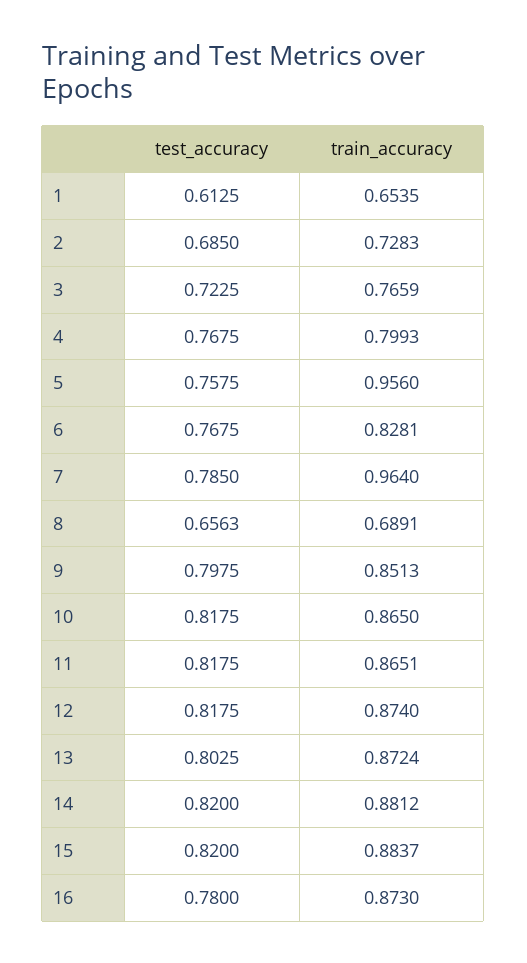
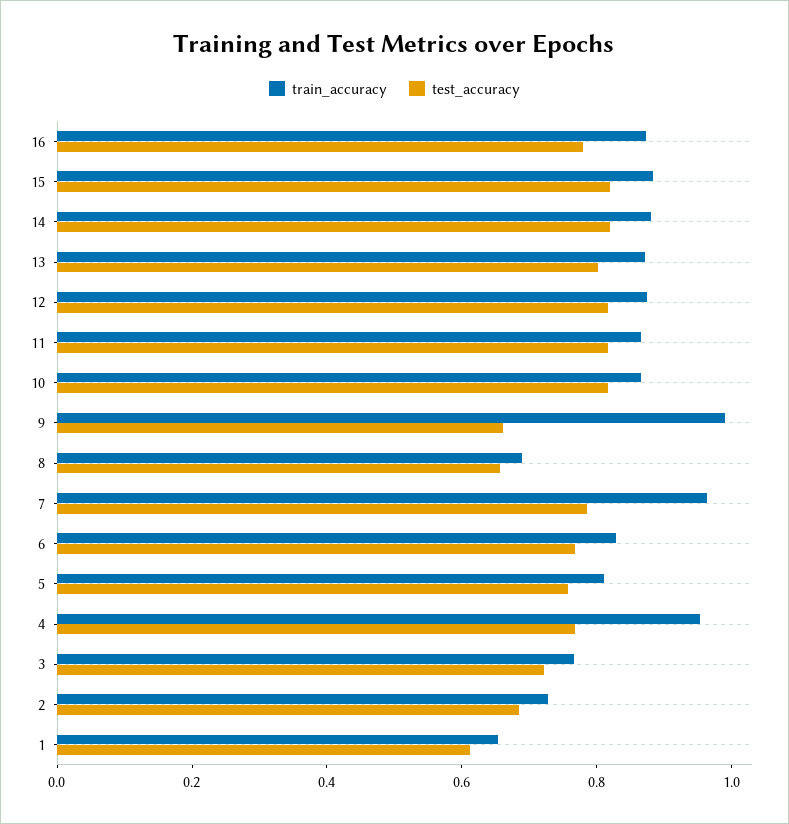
train_accuracy, 4: 0.7993 -> 0.95
train_accuracy, 5: 0.956 -> 0.8
test_accuracy, 9: 0.7975 -> 0.65
train_accuracy, 9: 0.8513 -> 1

